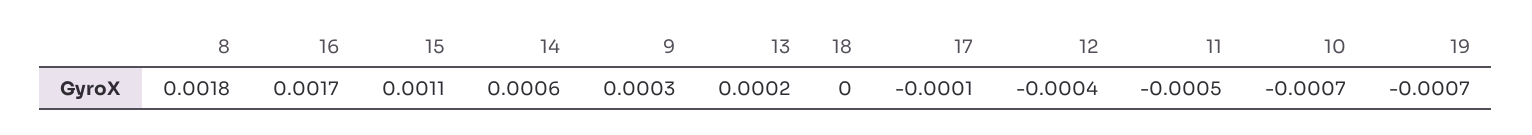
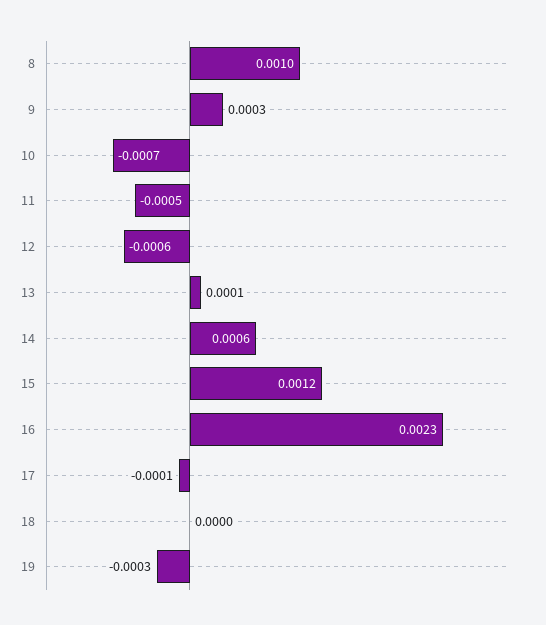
8: 0.0018 -> 0.001
16: 0.0017 -> 0.0023
15: 0.0011 -> 0.0012
13: 0.0002 -> 0.0001
12: -0.0004 -> -0.0006
19: -0.0007 -> -0.0003

